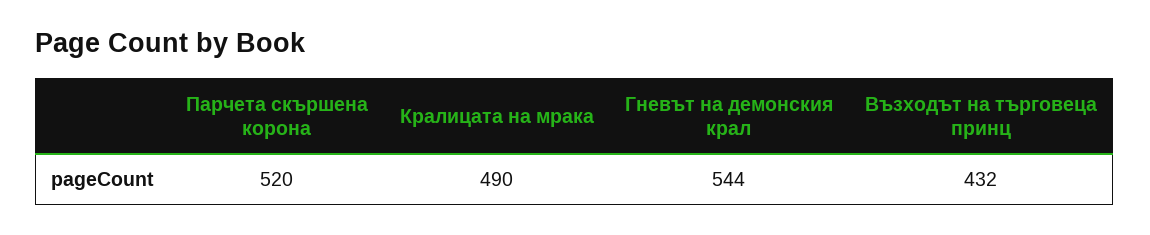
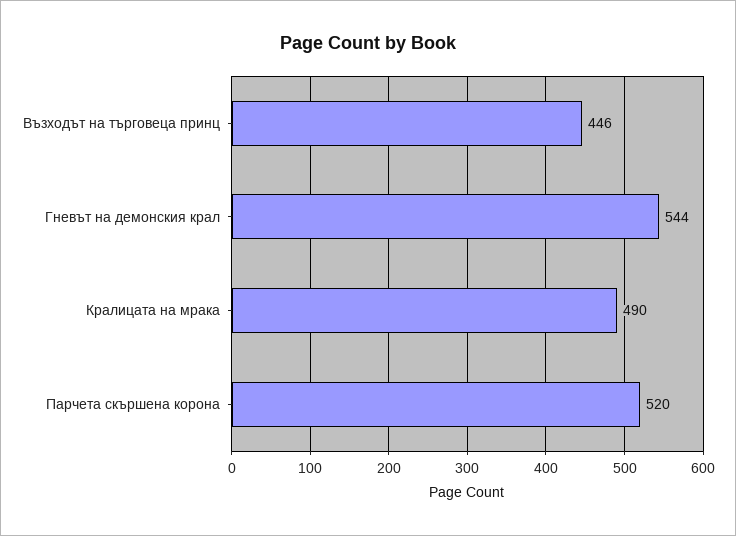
Възходът на търговеца принц: 432 -> 446

